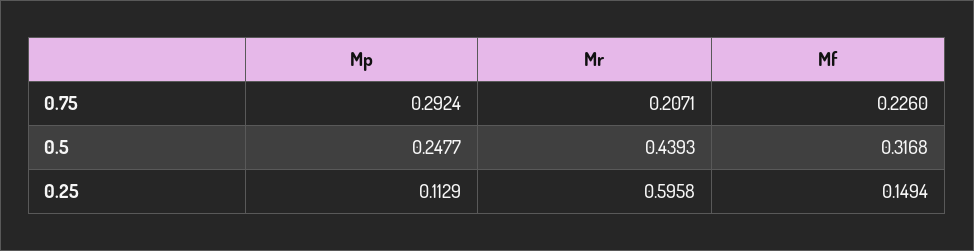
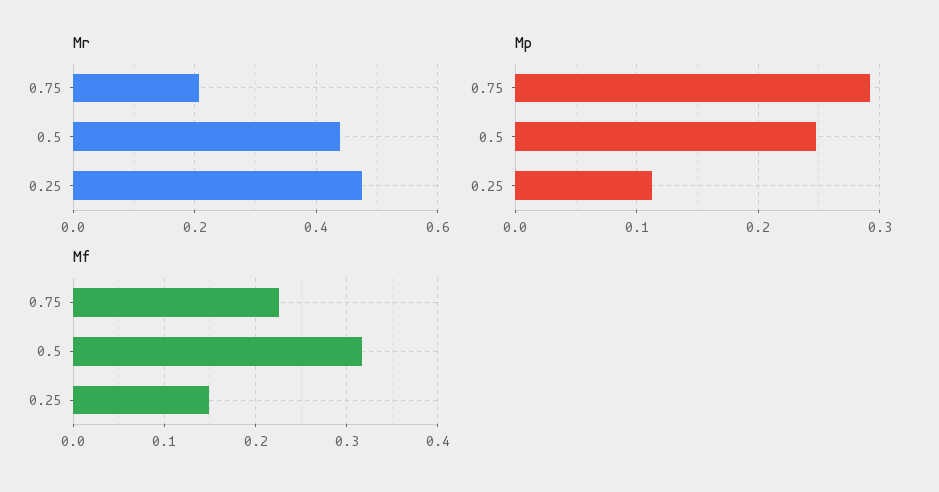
Mr, 0.25: 0.5958 -> 0.48

